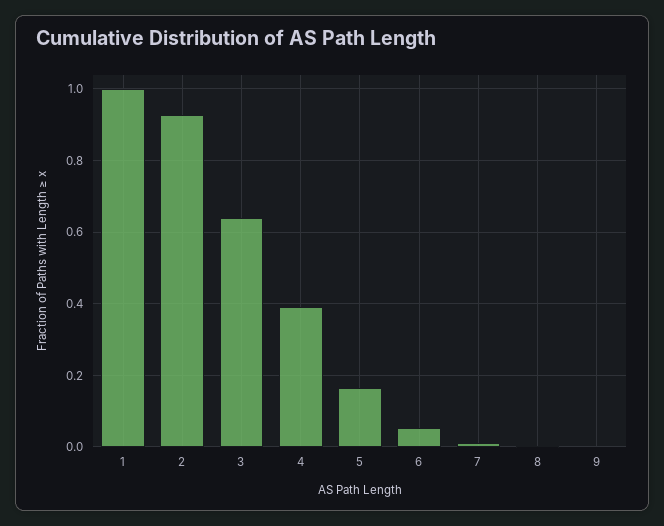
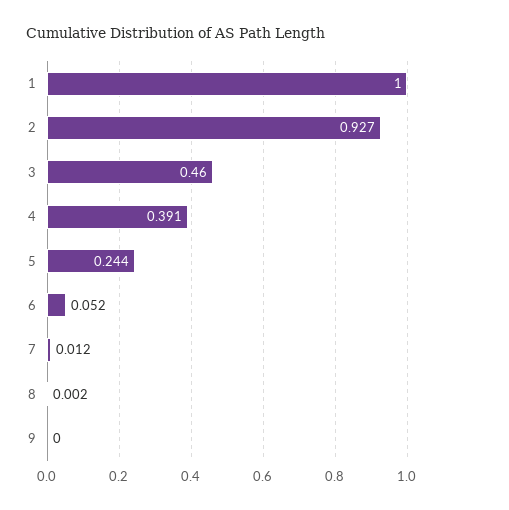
3: 0.64 -> 0.46
5: 0.16 -> 0.244

